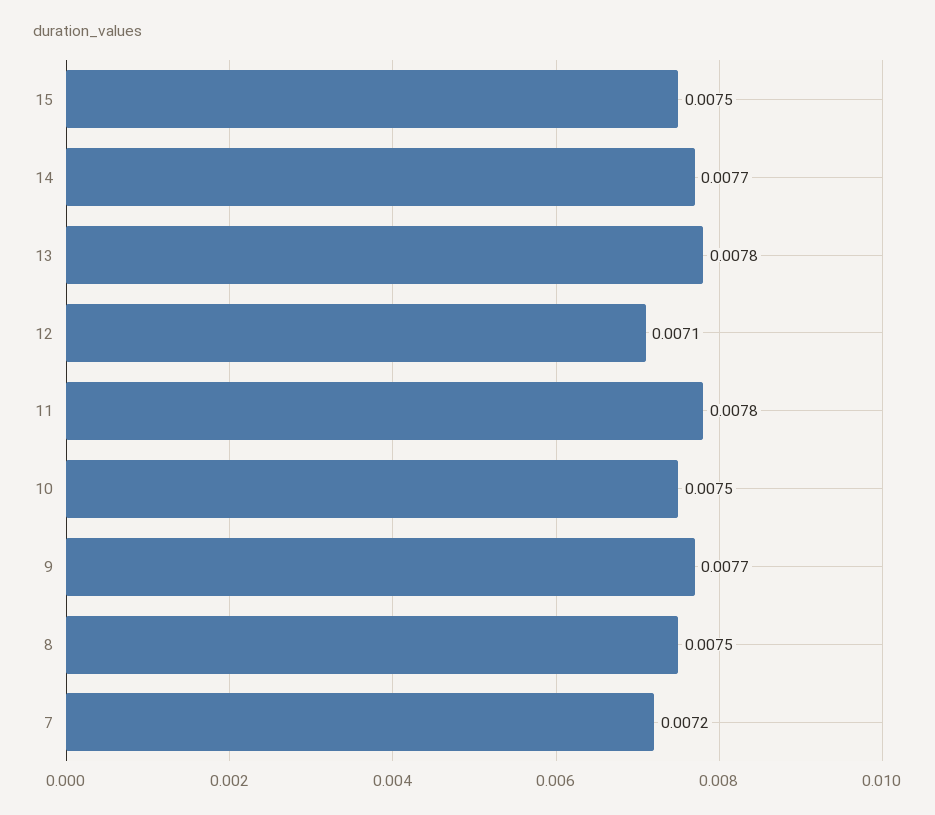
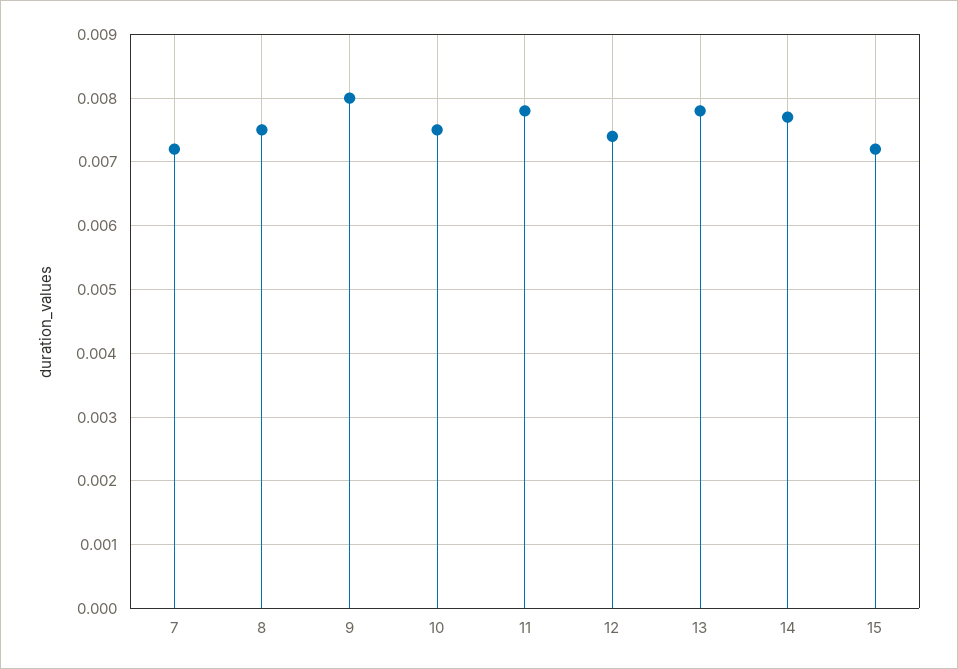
15: 0.0075 -> 0.0072
12: 0.0071 -> 0.0074
9: 0.0077 -> 0.008

